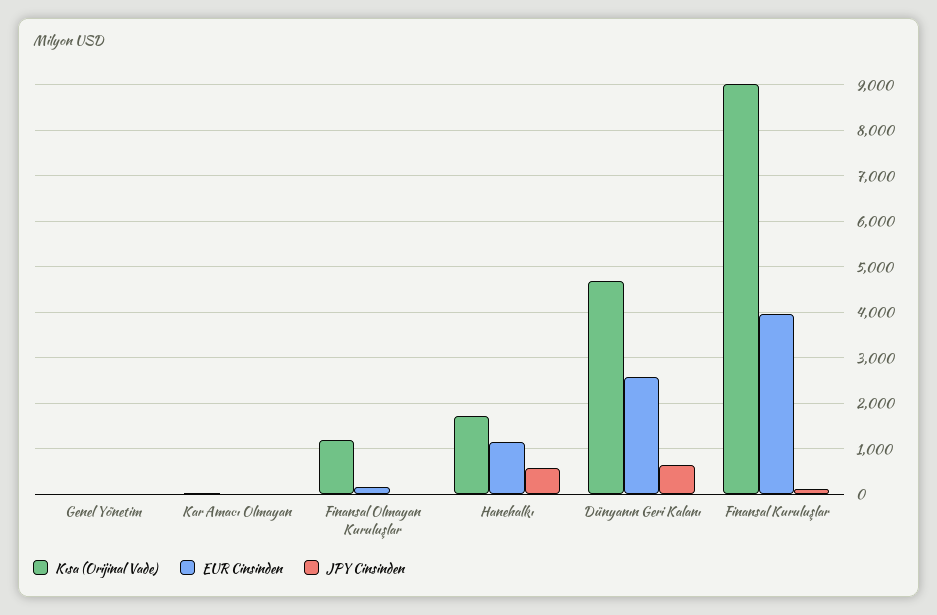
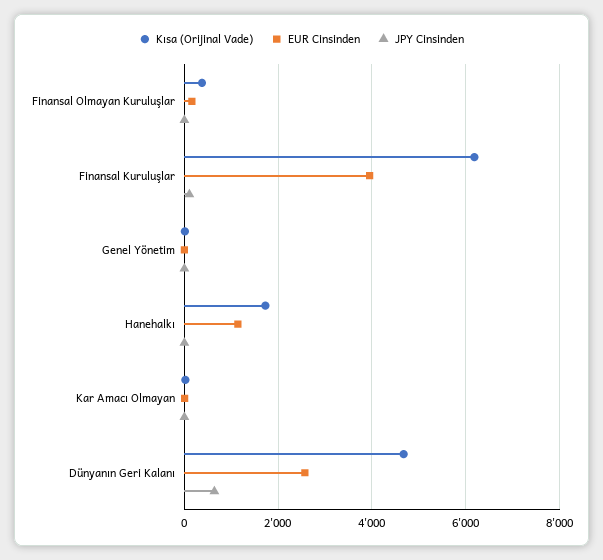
Kısa (Orijinal Vade), Finansal Olmayan Kuruluşlar: 1200 -> 400
JPY Cinsinden, Hanehalkı: 600 -> 0
Kısa (Orijinal Vade), Finansal Kuruluşlar: 9000 -> 6200

